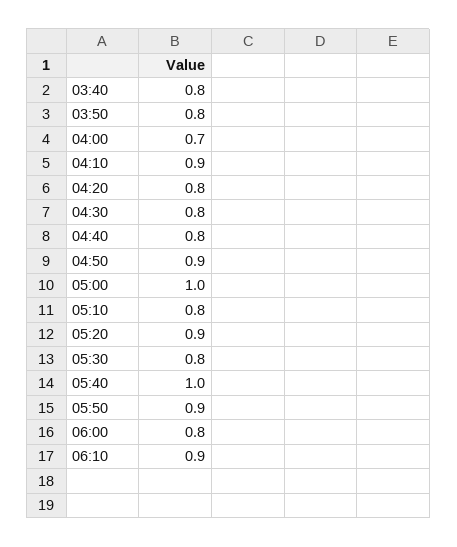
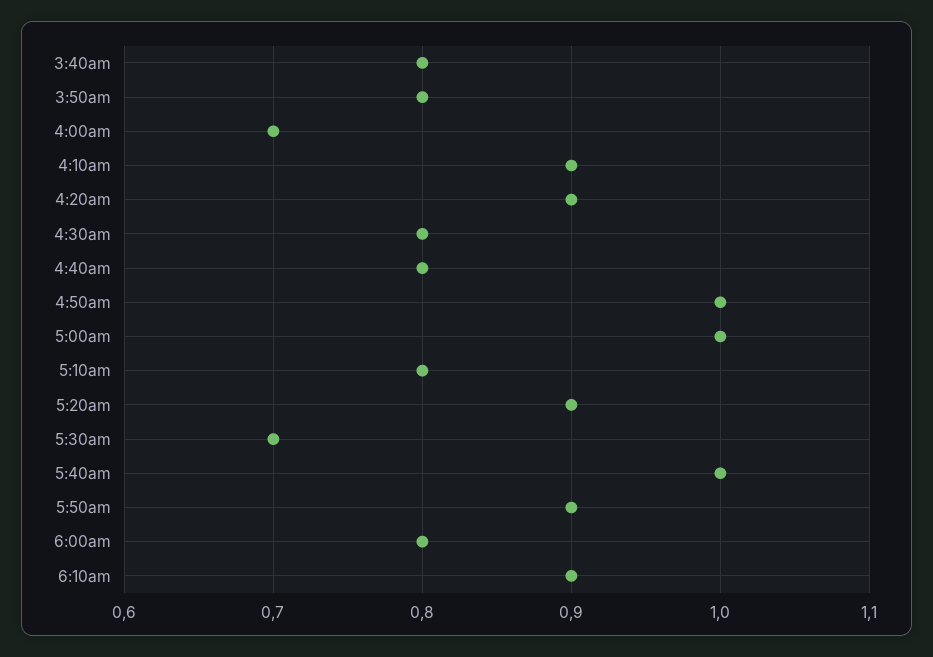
04:20: 0.8 -> 0.9
04:50: 0.9 -> 1
05:30: 0.8 -> 0.7

